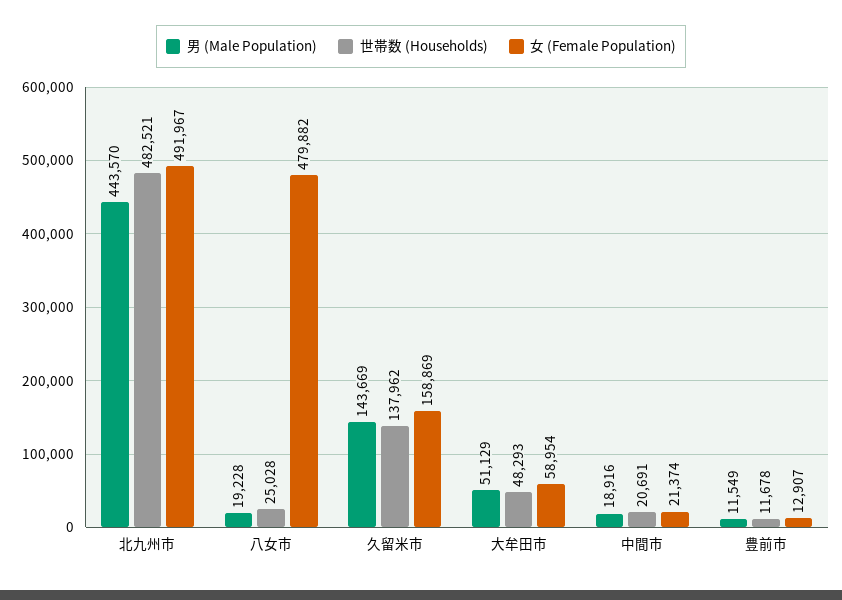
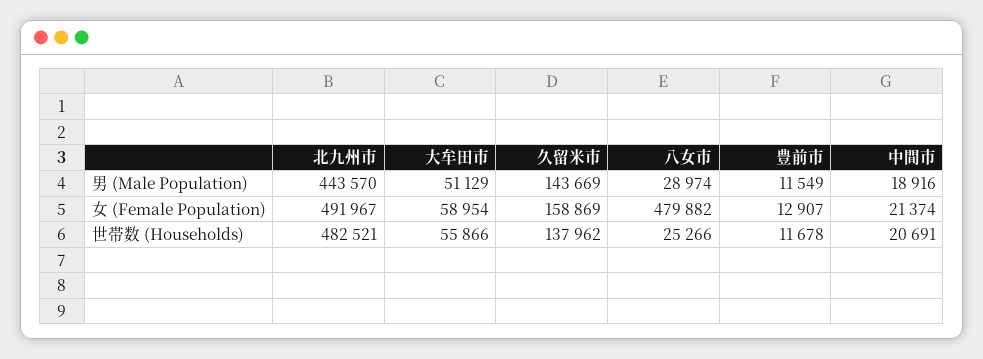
男 (Male Population), 八女市: 19228 -> 28974
世帯数 (Households), 八女市: 25028 -> 25266
世帯数 (Households), 大牟田市: 48293 -> 55866

